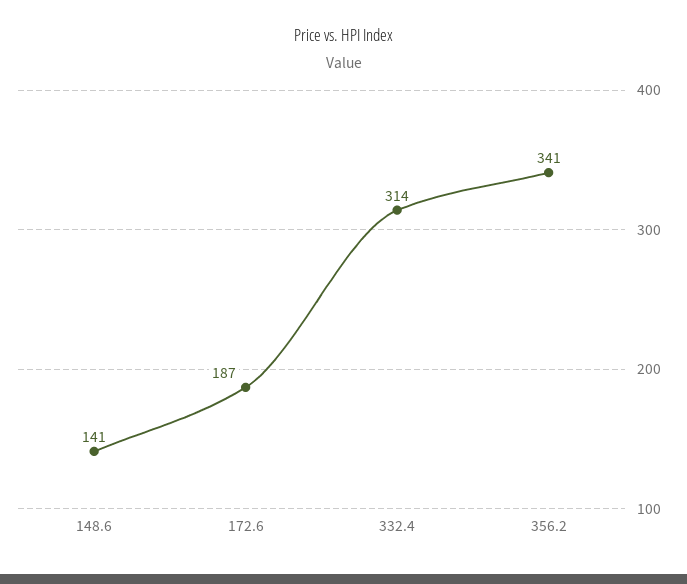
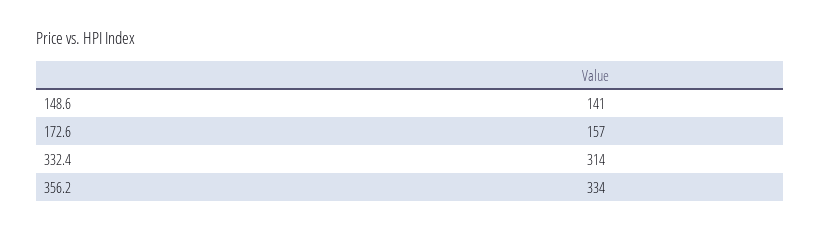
172.6: 187 -> 157
356.2: 341 -> 334

